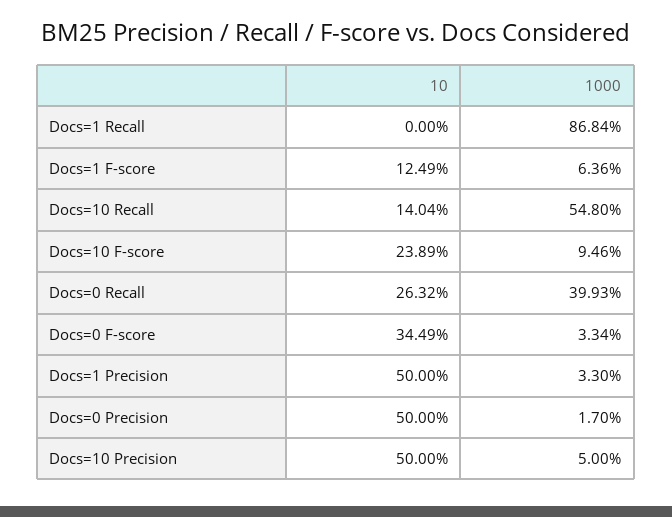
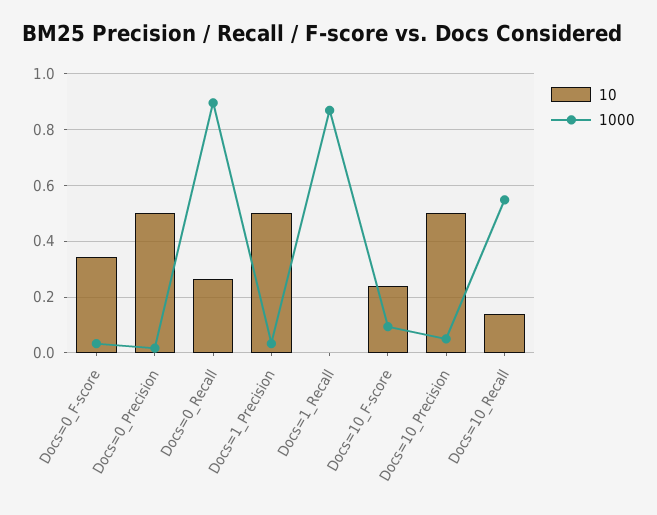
10, Docs=1 F-score: 0.1249 -> none
1000, Docs=1 F-score: 0.0636 -> none
1000, Docs=0 Recall: 0.3993 -> 0.9

